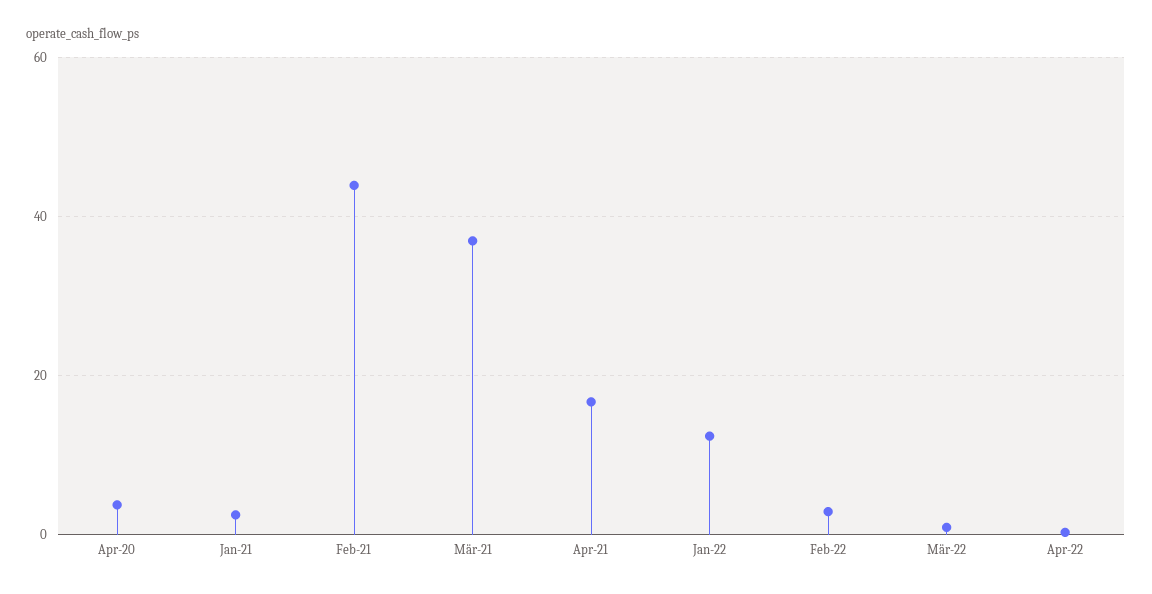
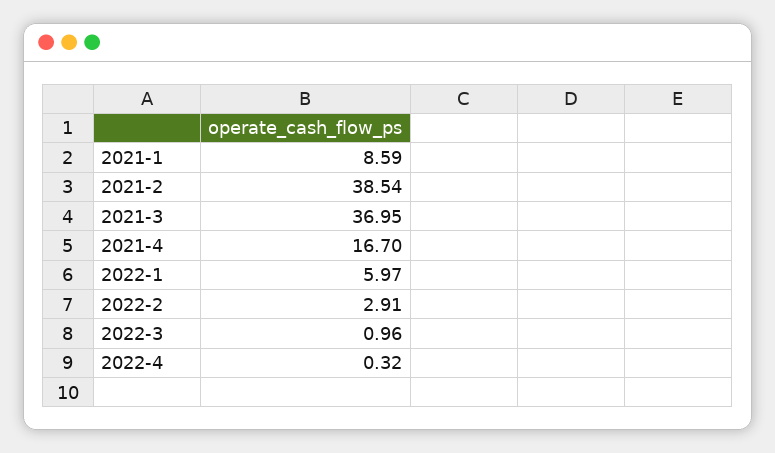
Apr-20: 4 -> none
Jan-21: 2 -> 8.59
Feb-21: 44 -> 38.54
Jan-22: 12 -> 5.97

